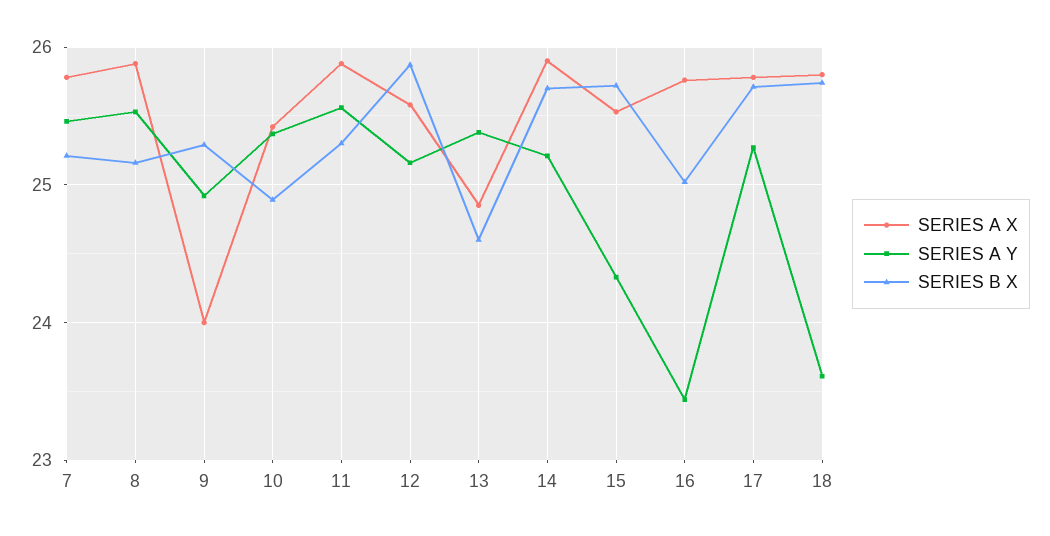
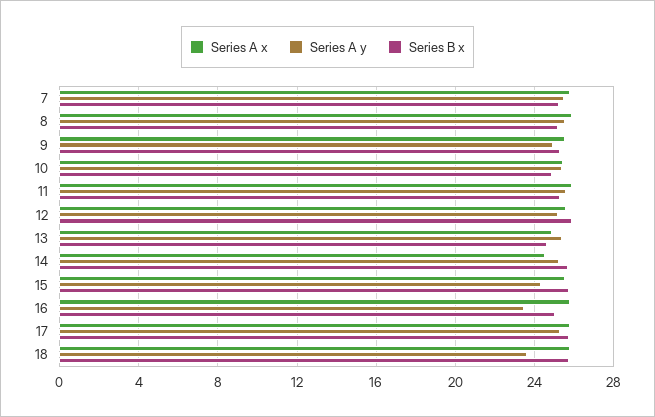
SERIES A X, 9: 24 -> 25.5
SERIES A X, 14: 25.9 -> 24.5

